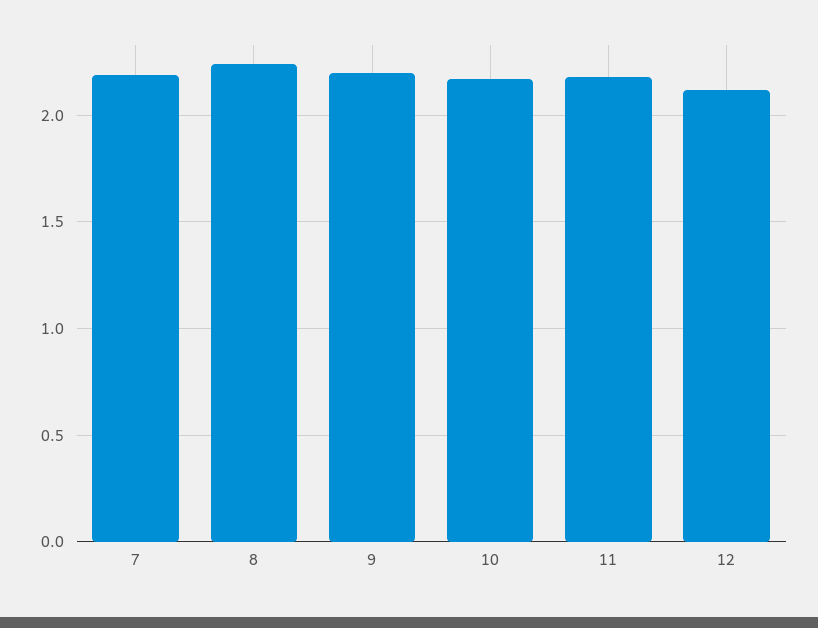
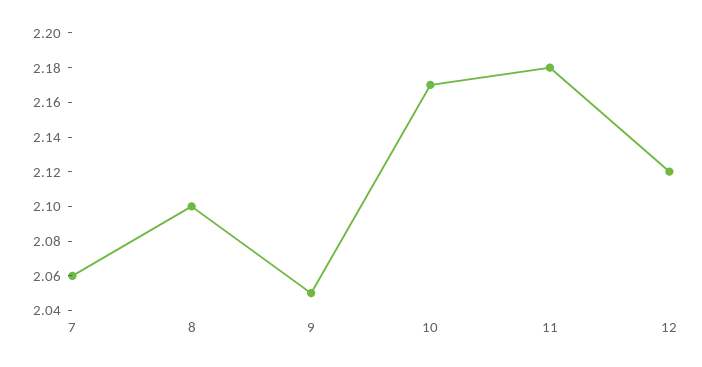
7: 2.2 -> 2.06
8: 2.25 -> 2.1
9: 2.2 -> 2.05

